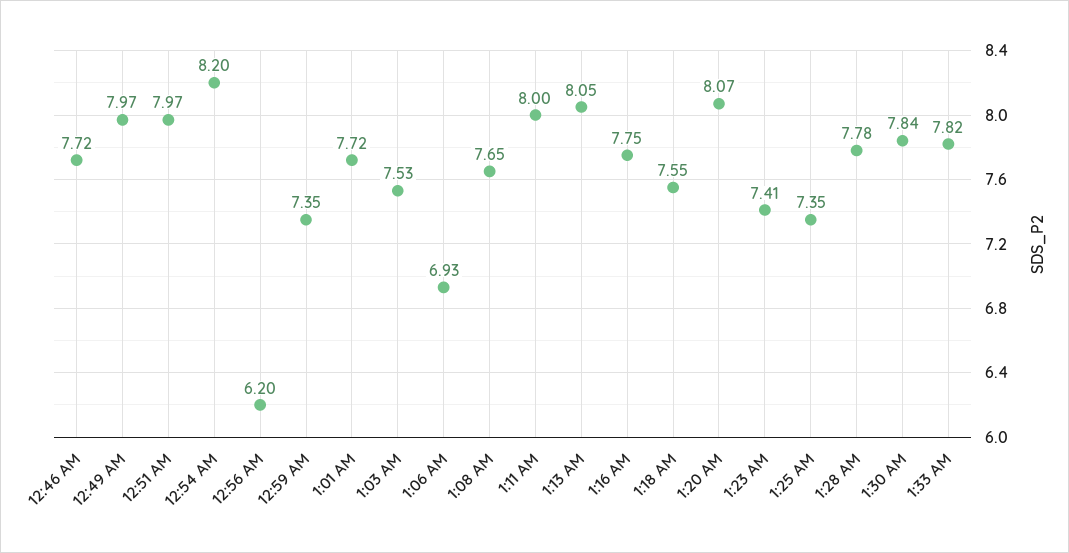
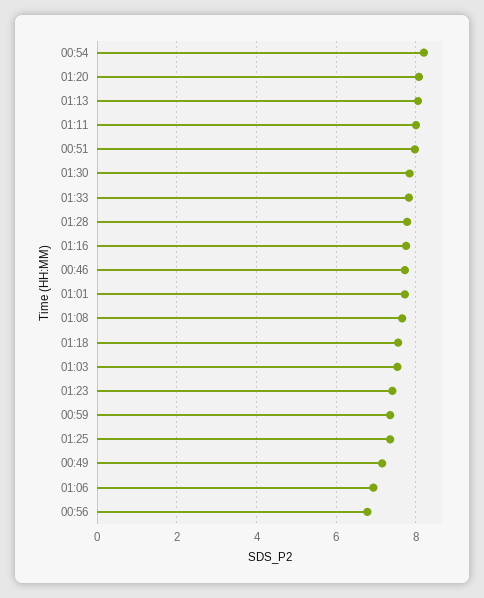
12:49 AM: 7.97 -> 7.2
12:56 AM: 6.2 -> 6.8

